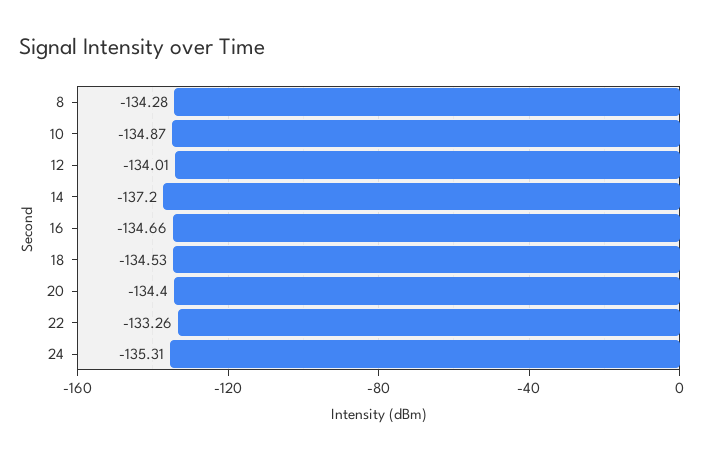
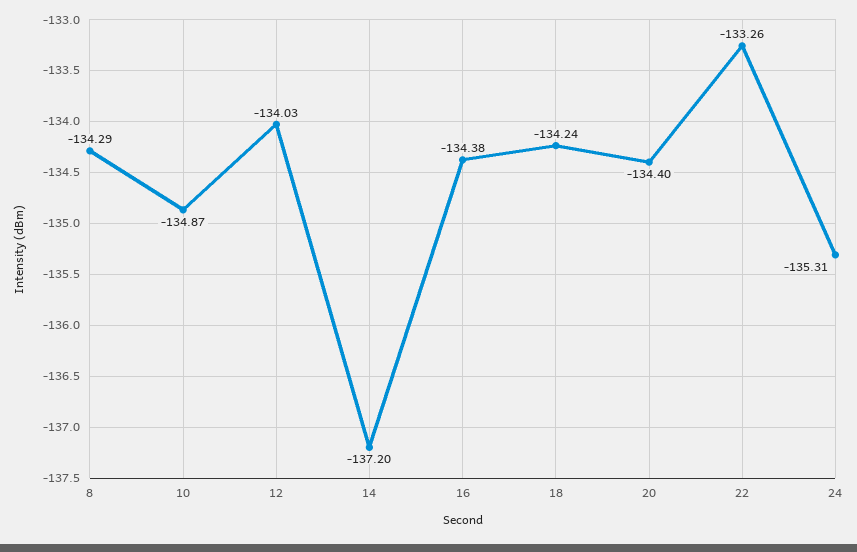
8: -134.28 -> -134.29
12: -134.01 -> -134.03
16: -134.66 -> -134.38
18: -134.53 -> -134.24

